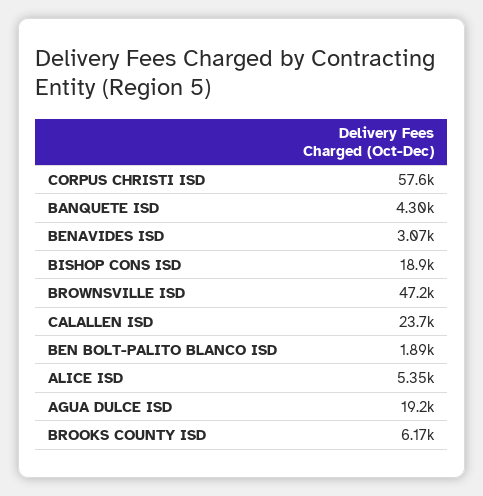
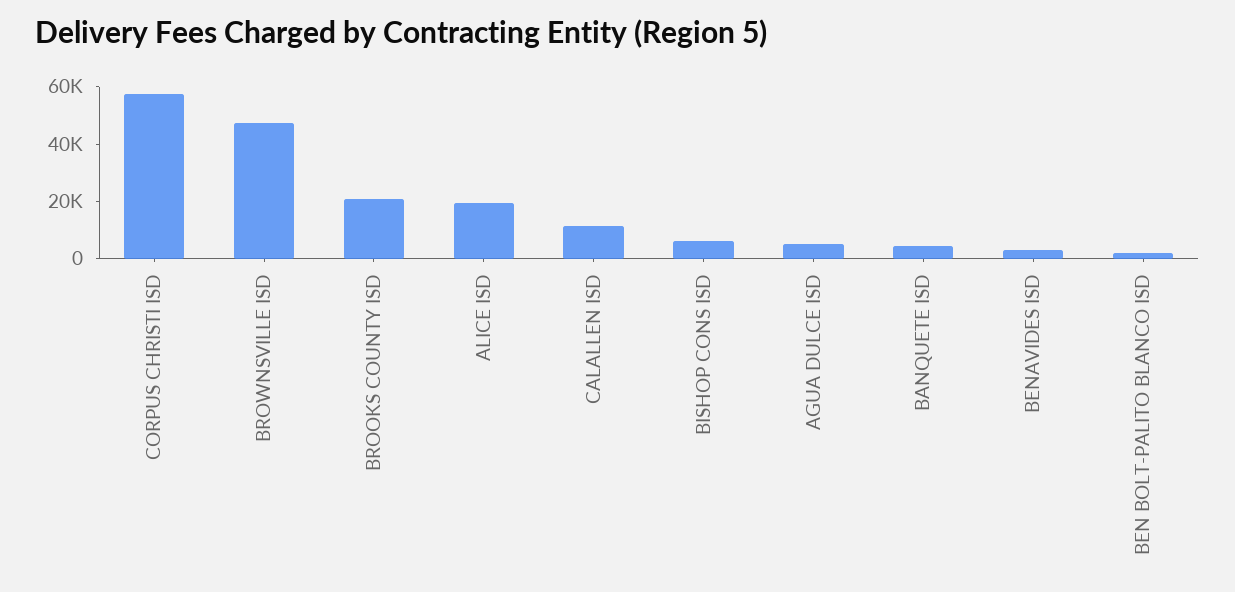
BISHOP CONS ISD: 18900 -> 5000
CALALLEN ISD: 23700 -> 10000
ALICE ISD: 5350 -> 20000
AGUA DULCE ISD: 19200 -> 5000
BROOKS COUNTY ISD: 6170 -> 20000

